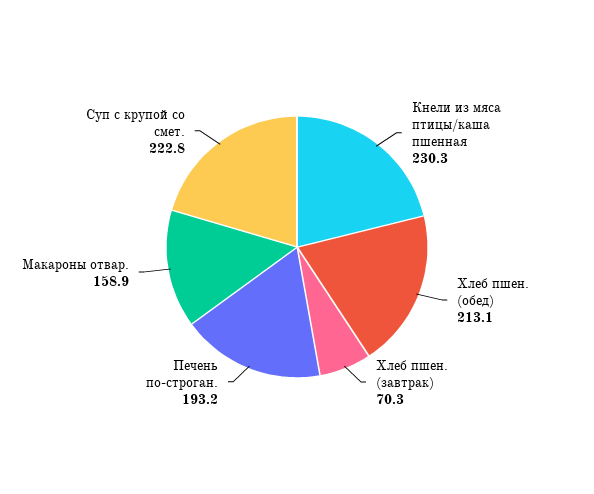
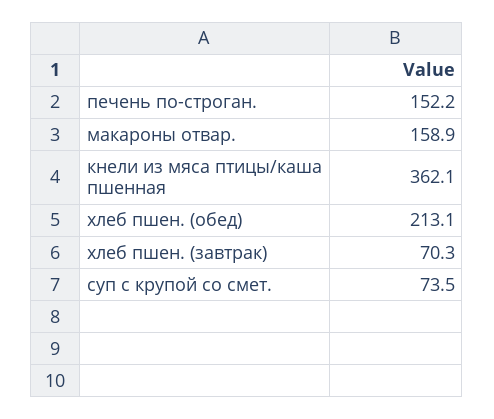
Кнели из мяса птицы/каша пшенная: 230.3 -> 362.1
Печень по-строган.: 193.2 -> 152.2
Суп с крупой со смет.: 222.8 -> 73.5

